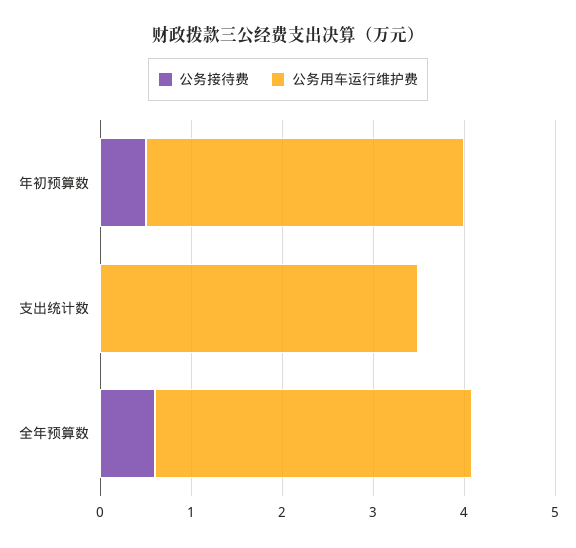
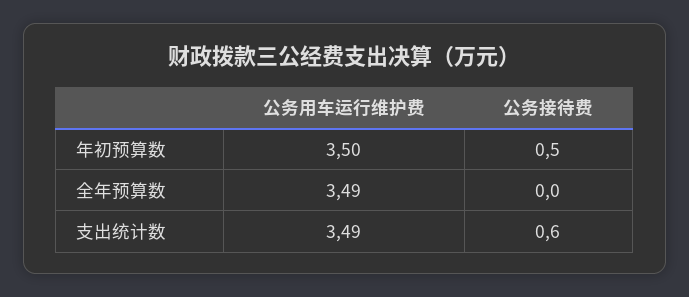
公务接待费, 支出统计数: 0 -> 0.6
公务接待费, 全年预算数: 0.6 -> 0

